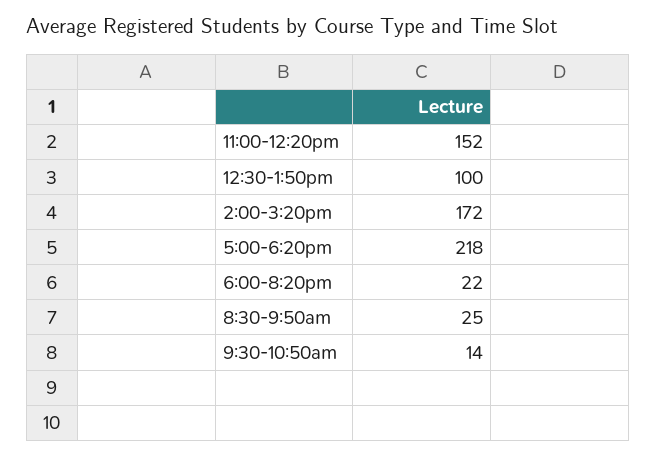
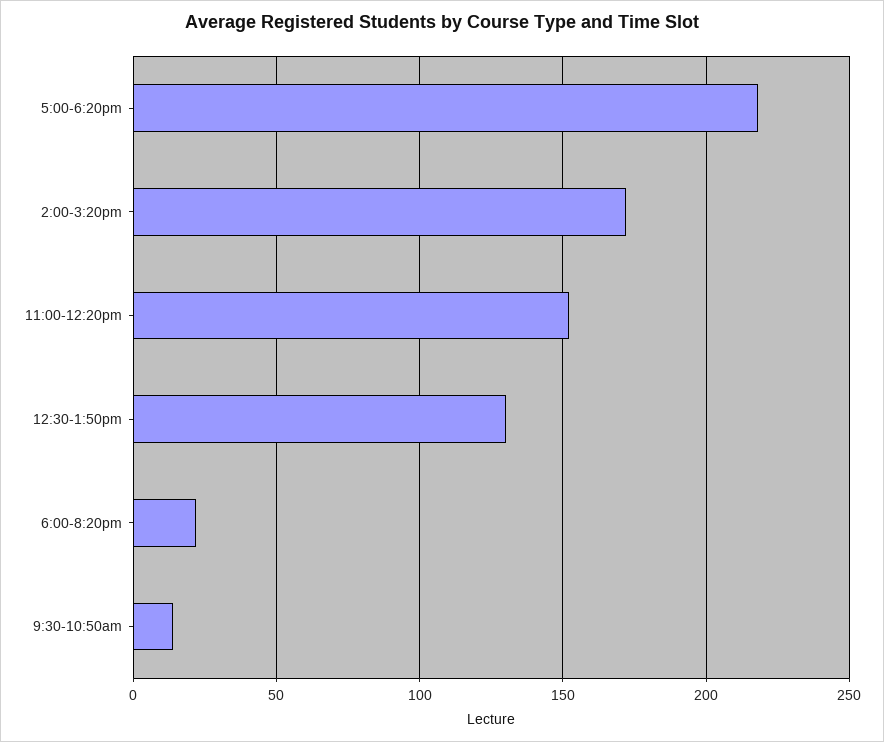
12:30-1:50pm: 100 -> 130
8:30-9:50am: 25 -> none

